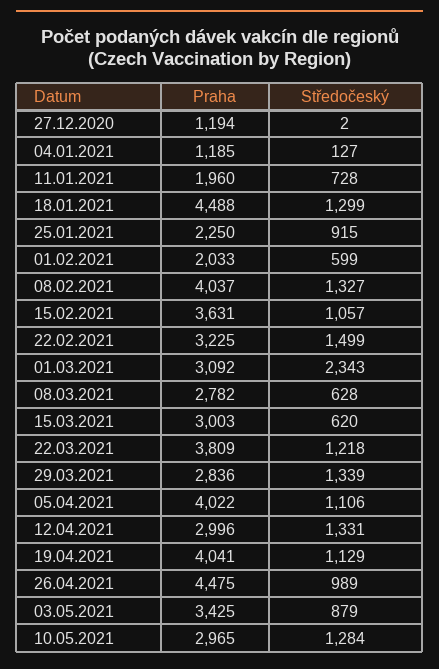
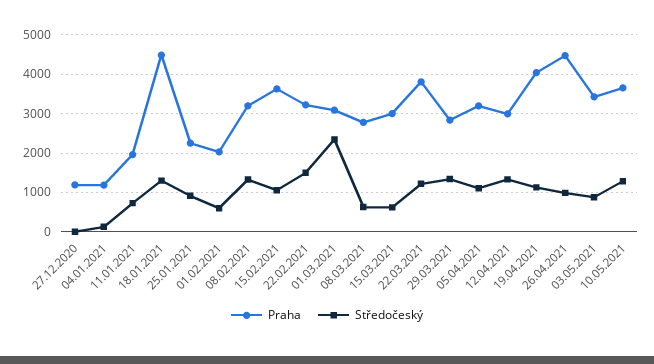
Praha, 08.02.2021: 4037 -> 3200
Praha, 05.04.2021: 4022 -> 3200
Praha, 10.05.2021: 2965 -> 3600

